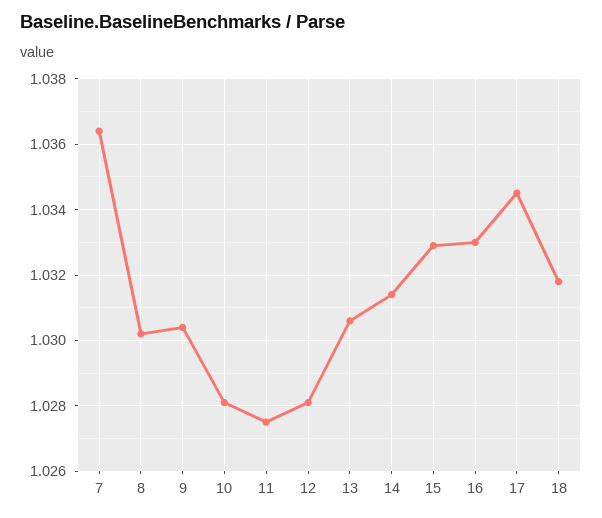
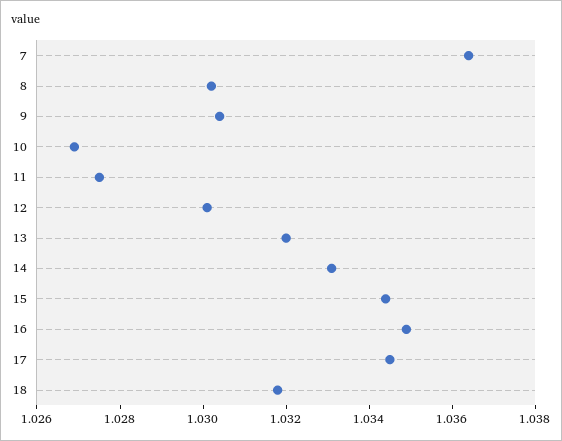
10: 1.028 -> 1.027
12: 1.028 -> 1.03
13: 1.0305 -> 1.032
14: 1.0315 -> 1.033
15: 1.033 -> 1.0345
16: 1.033 -> 1.035

